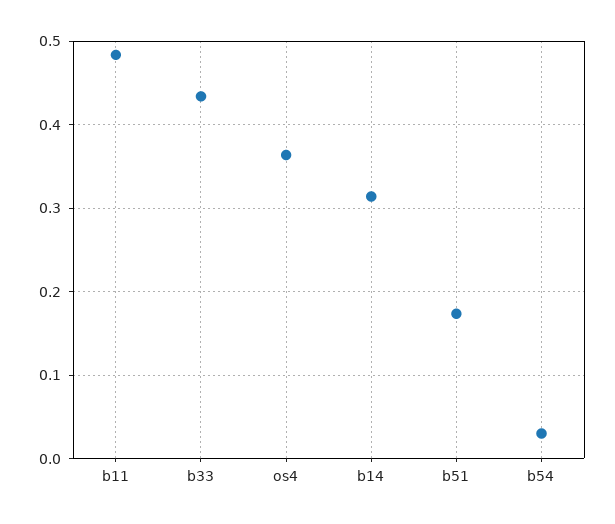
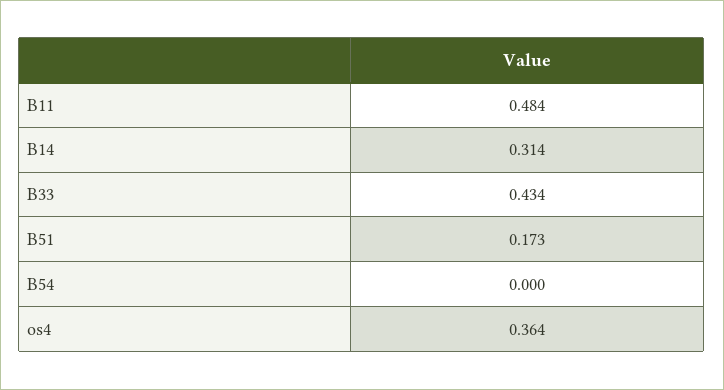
b54: 0.03 -> 0

